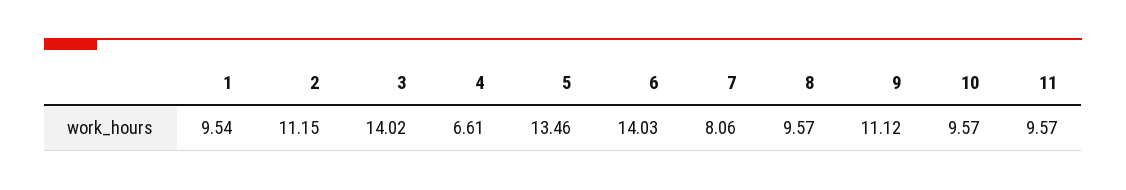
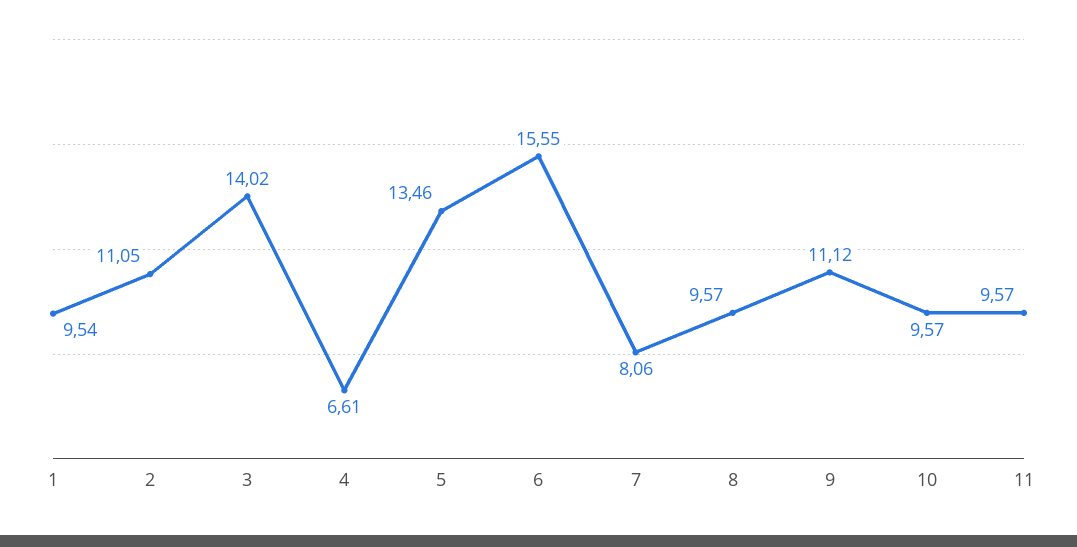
2: 11.15 -> 11.05
6: 14.03 -> 15.55

